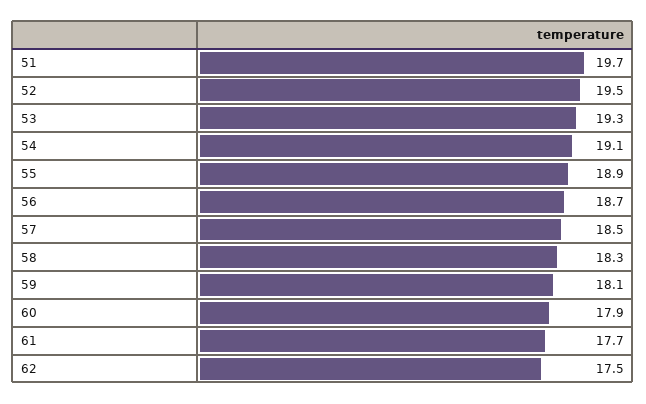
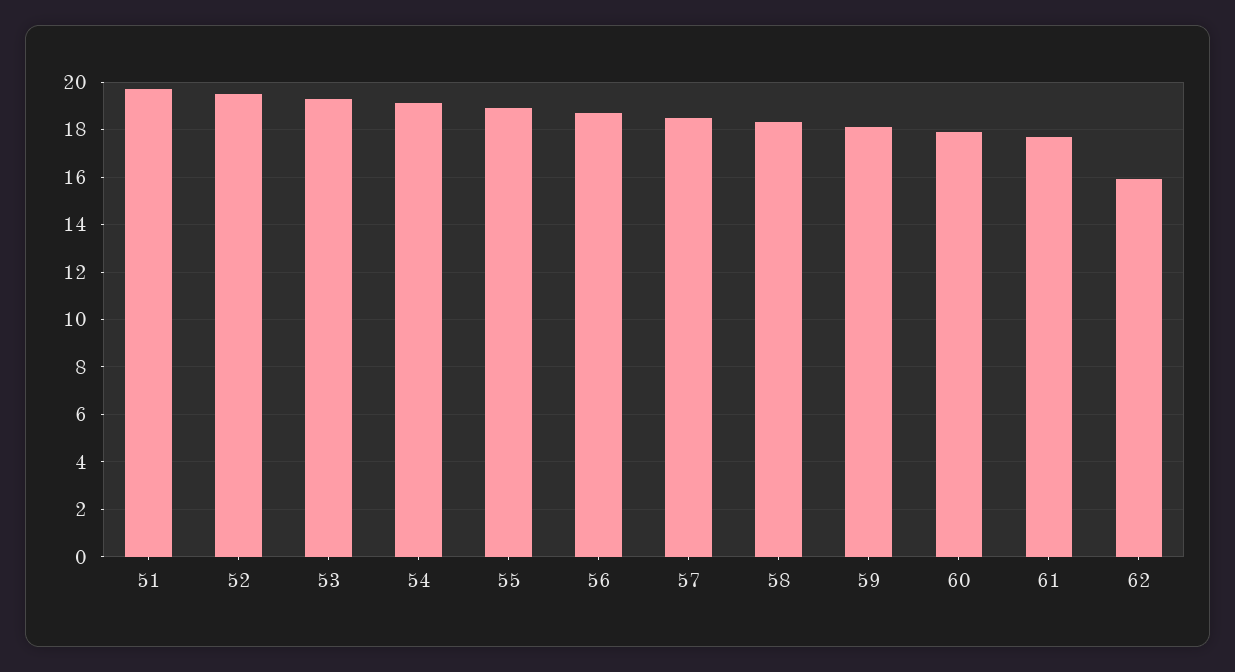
62: 17.5 -> 16

